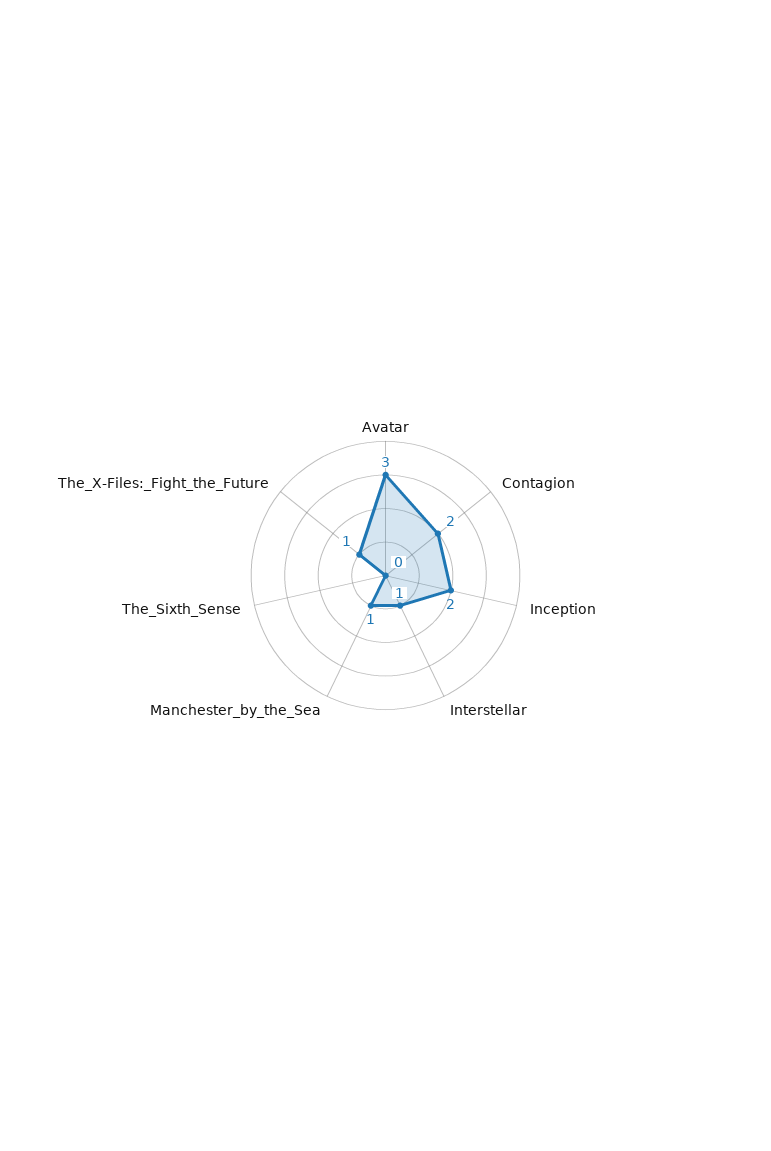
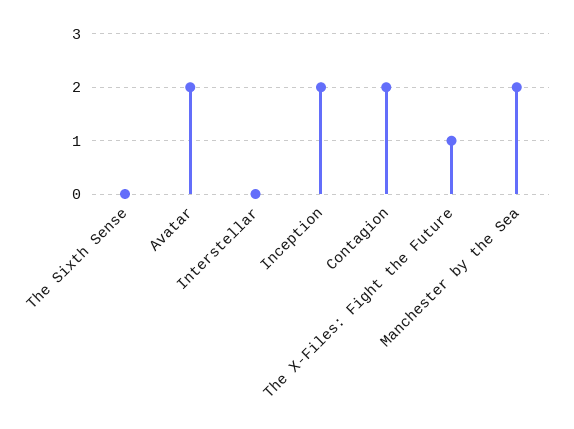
Avatar: 3 -> 2
Interstellar: 1 -> 0
Manchester_by_the_Sea: 1 -> 2

